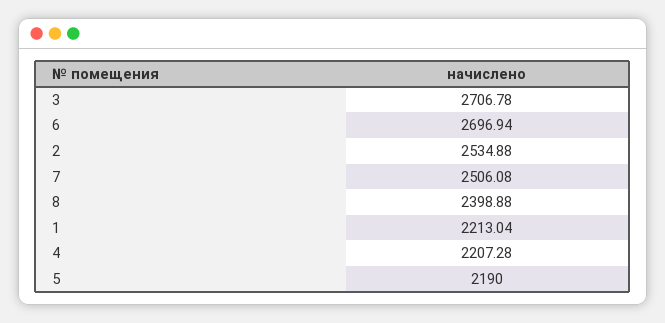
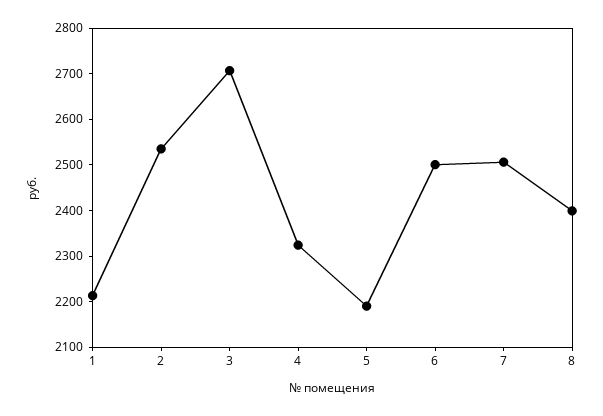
6: 2696.94 -> 2500
4: 2207.28 -> 2320

